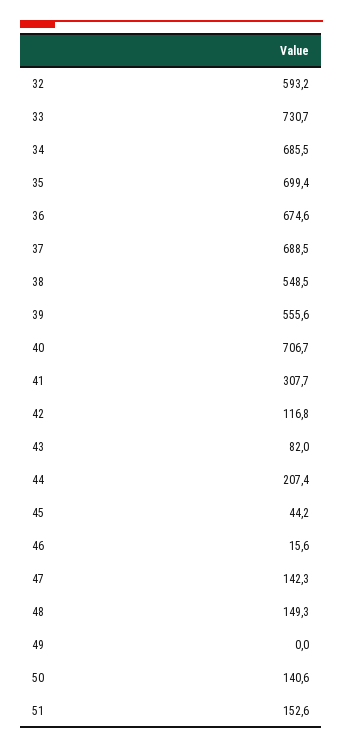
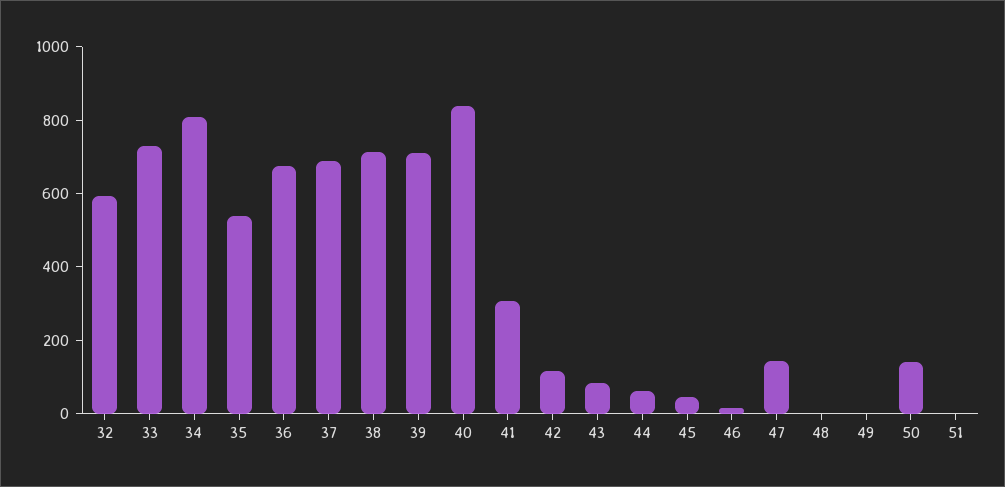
34: 685.5 -> 800
35: 699.4 -> 550
38: 548.5 -> 700
39: 555.6 -> 700
40: 706.7 -> 850
44: 207.4 -> 50
48: 149.3 -> 0
51: 152.6 -> 0

